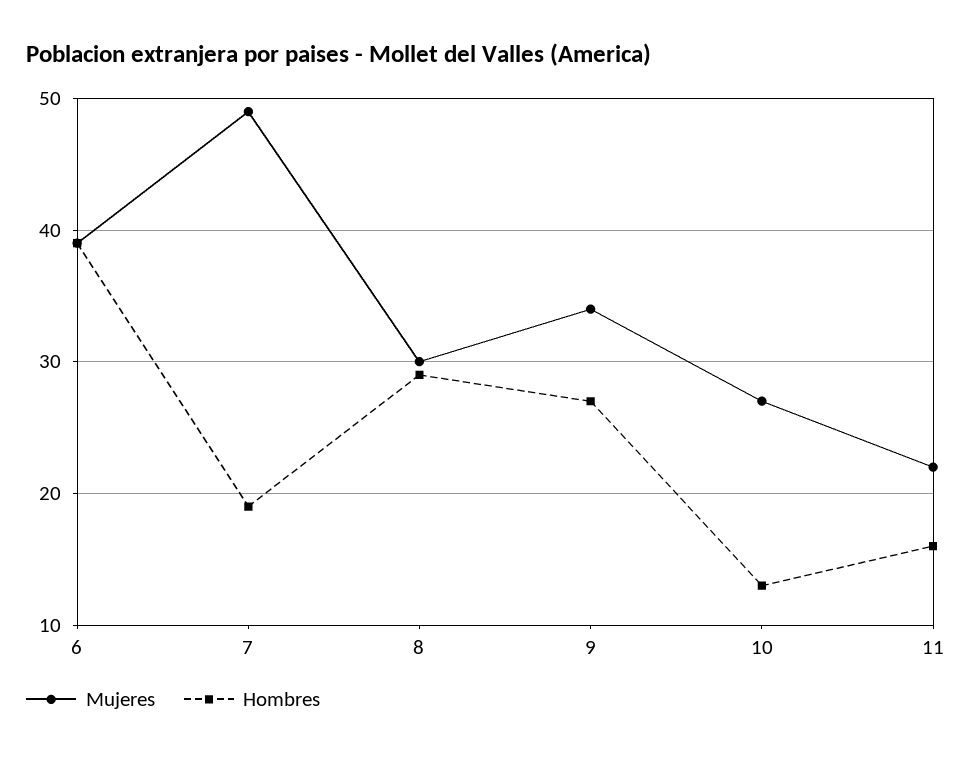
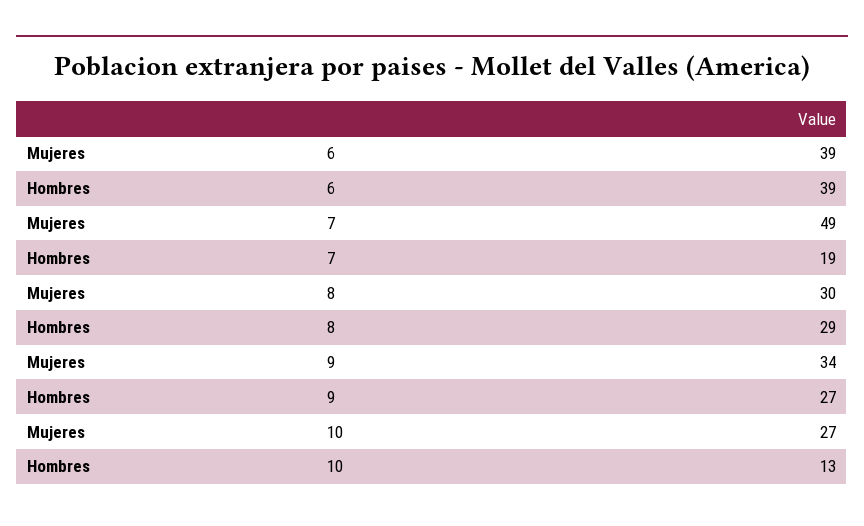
Mujeres, 11: 22 -> none
Hombres, 11: 16 -> none

